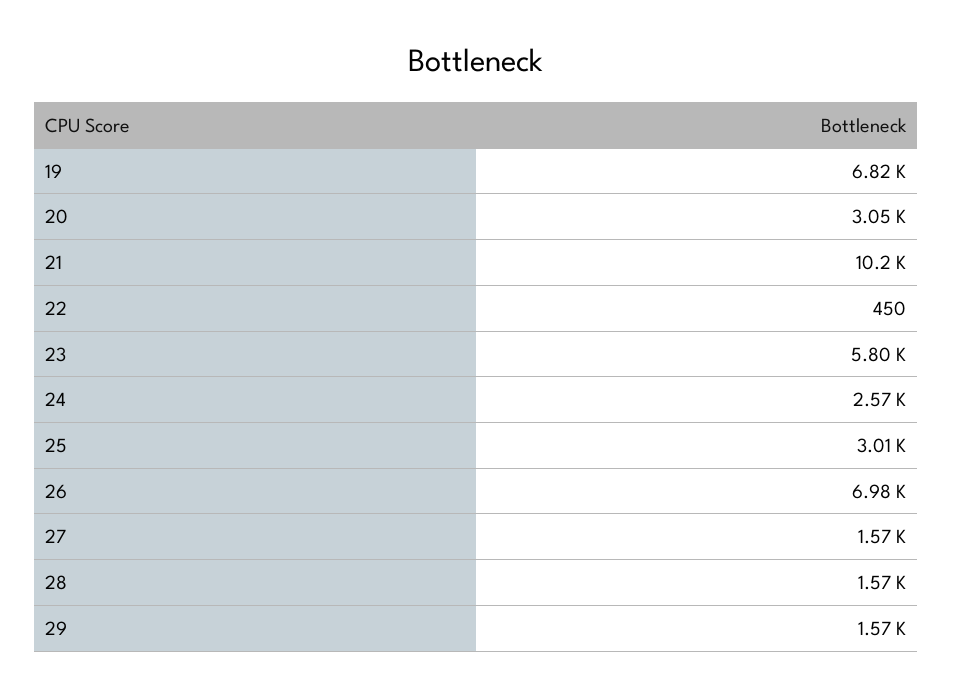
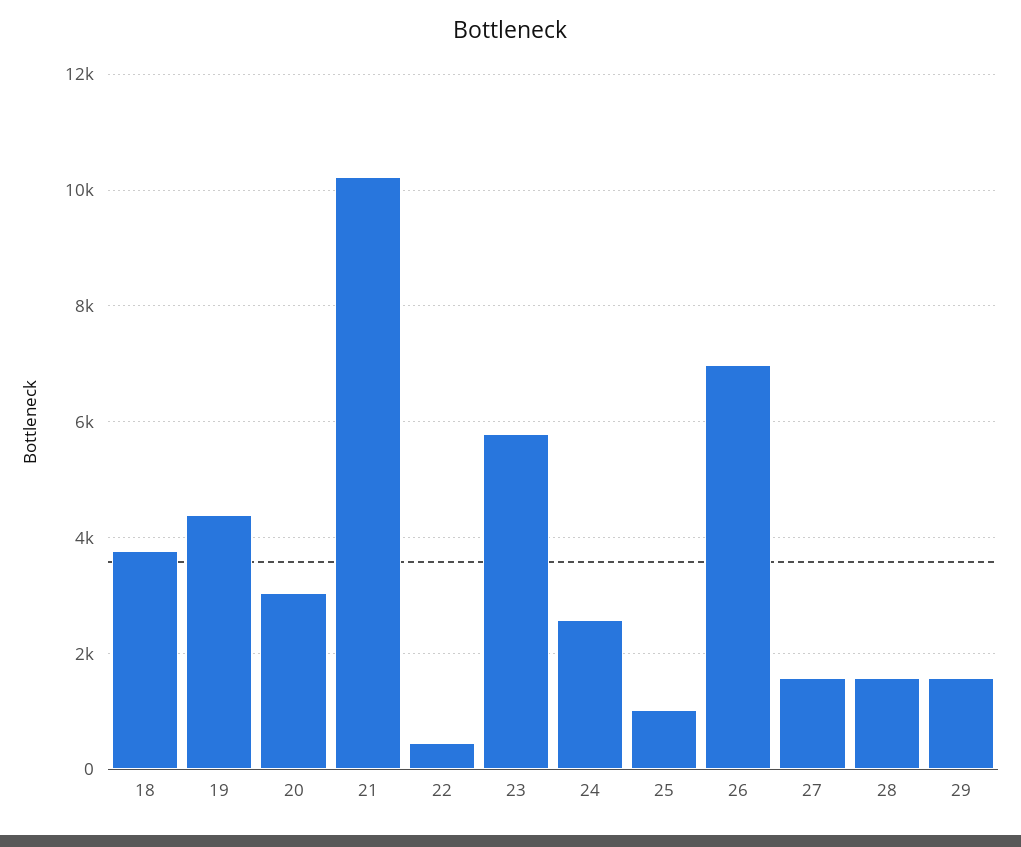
19: 6820 -> 4400
25: 3010 -> 1000
18: none -> 3800

